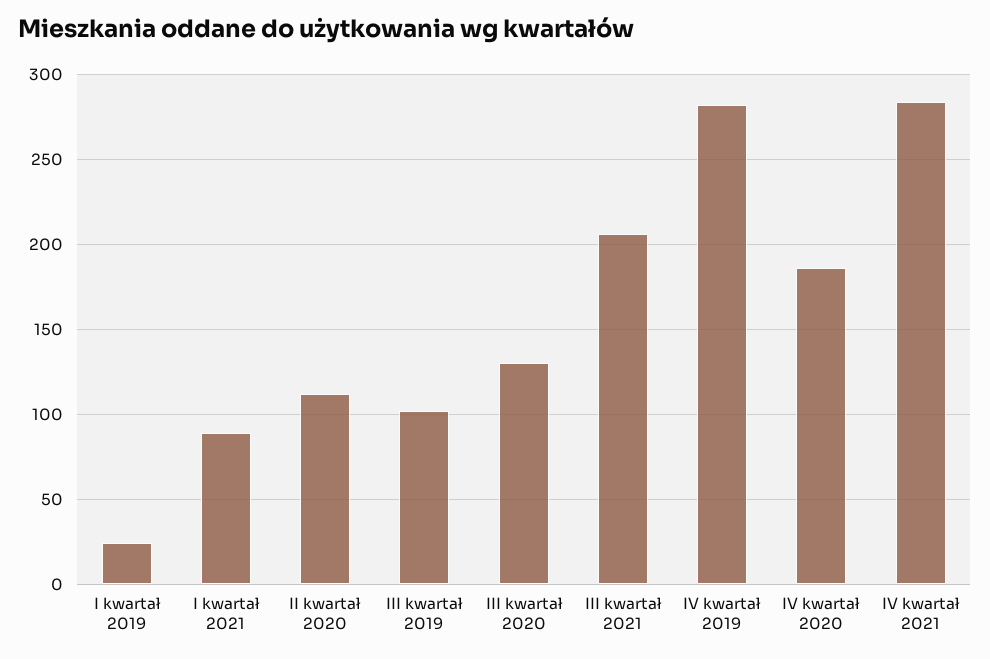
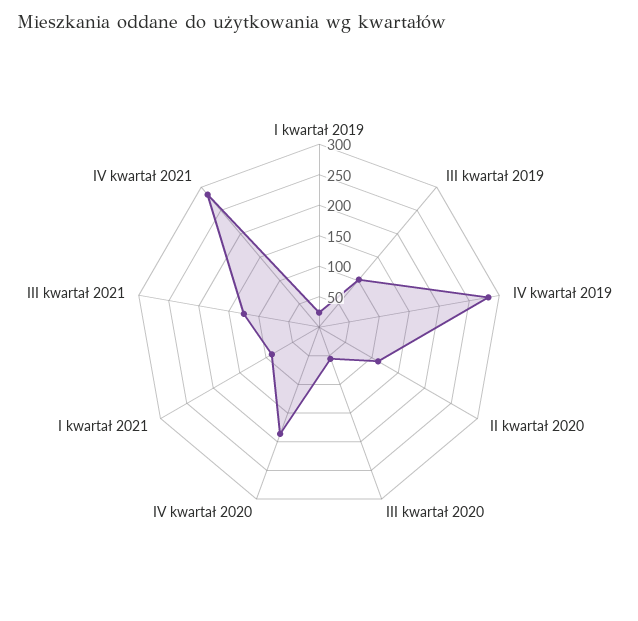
III kwartał 2020: 130 -> 50
III kwartał 2021: 205 -> 125

